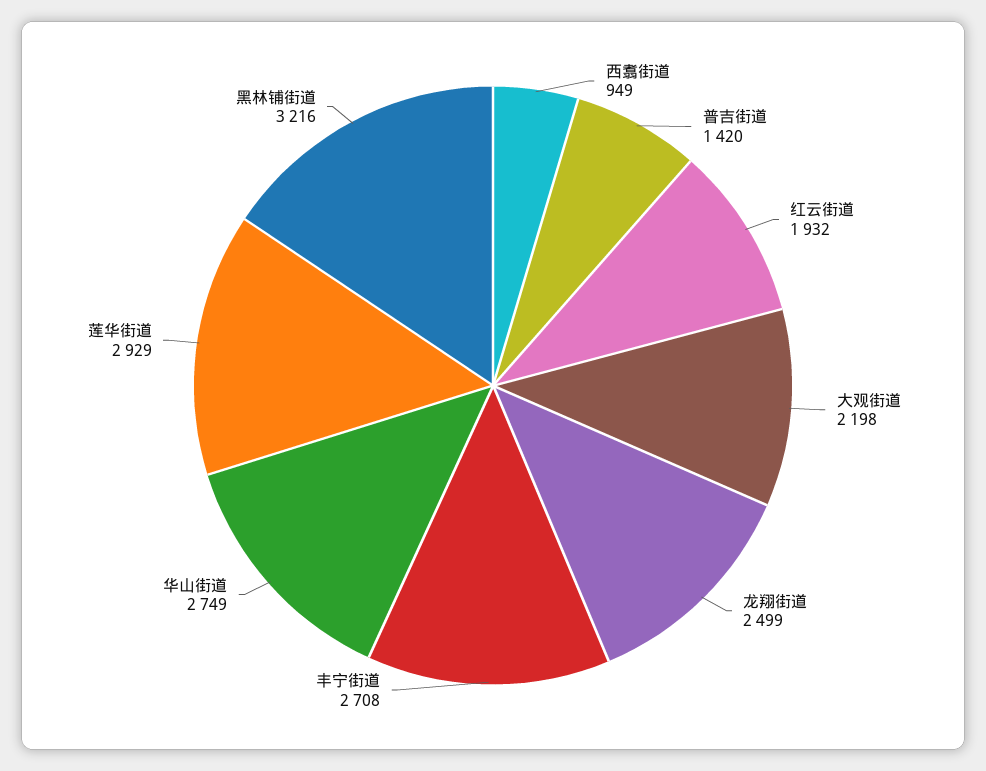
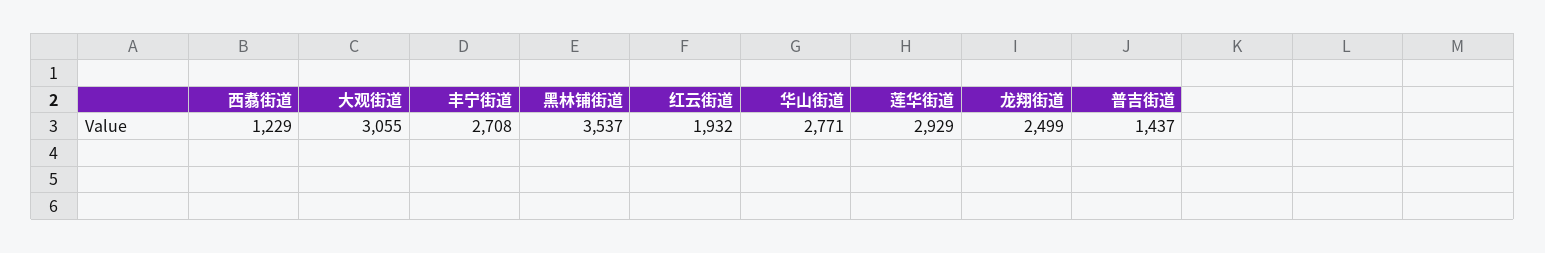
西翥街道: 949 -> 1229
普吉街道: 1420 -> 1437
大观街道: 2198 -> 3055
华山街道: 2749 -> 2771
黑林铺街道: 3216 -> 3537

